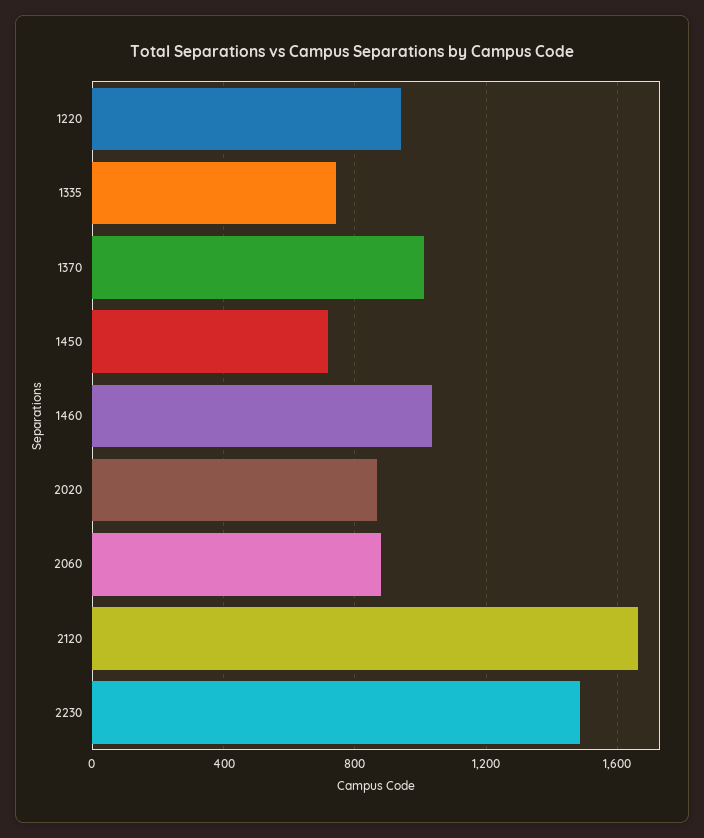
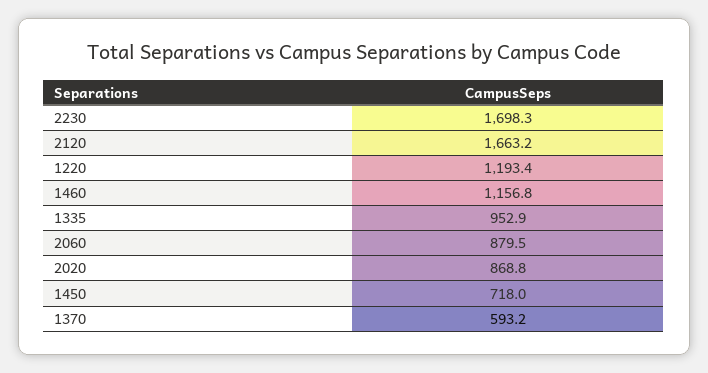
1220: 950 -> 1193.4
1335: 750 -> 952.9
1370: 1000 -> 593.2
1460: 1050 -> 1156.8
2230: 1500 -> 1698.3

